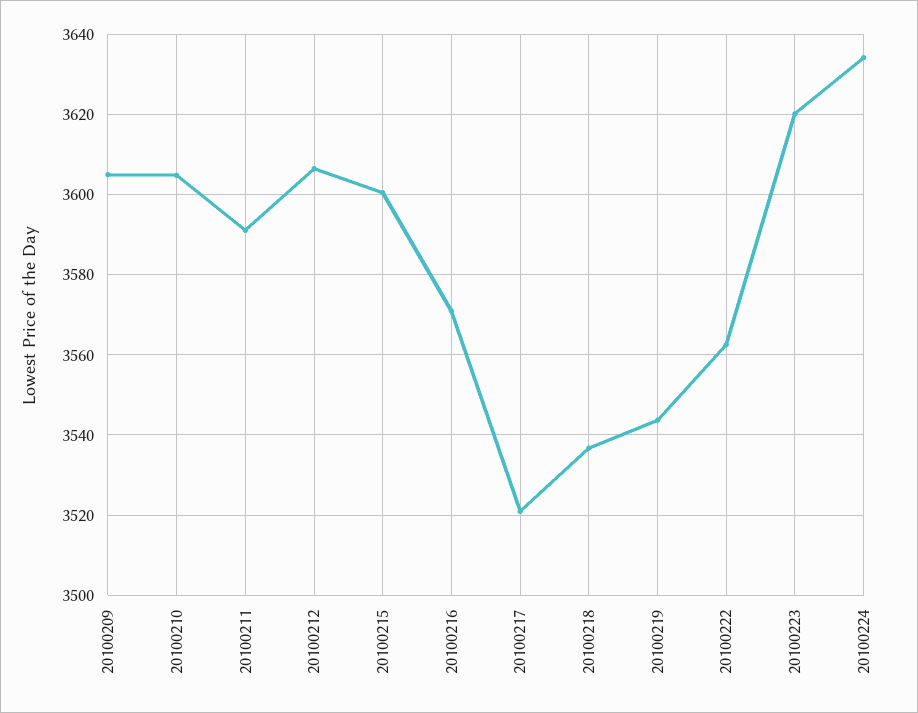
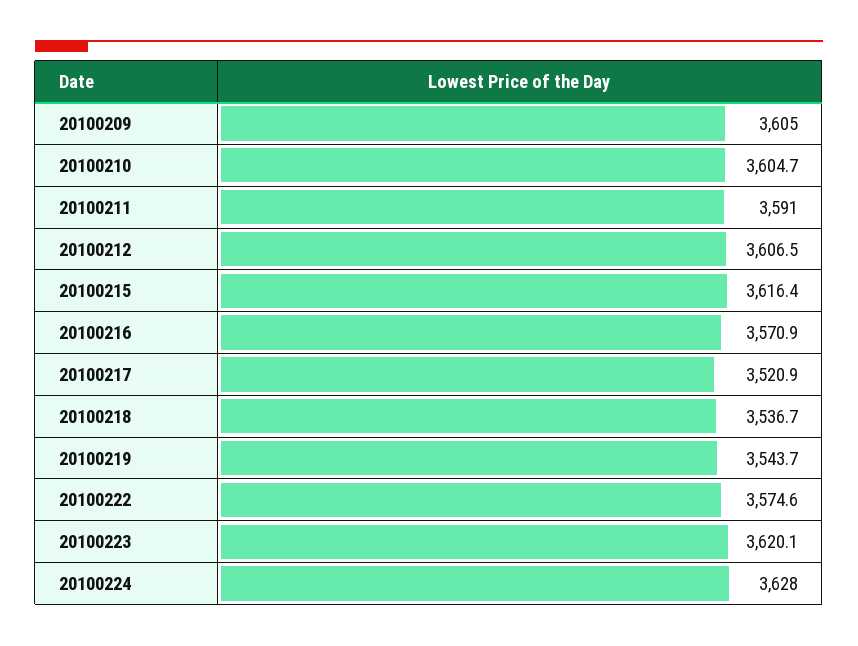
20100215: 3600 -> 3616.4
20100222: 3562 -> 3574.6
20100224: 3634 -> 3628

